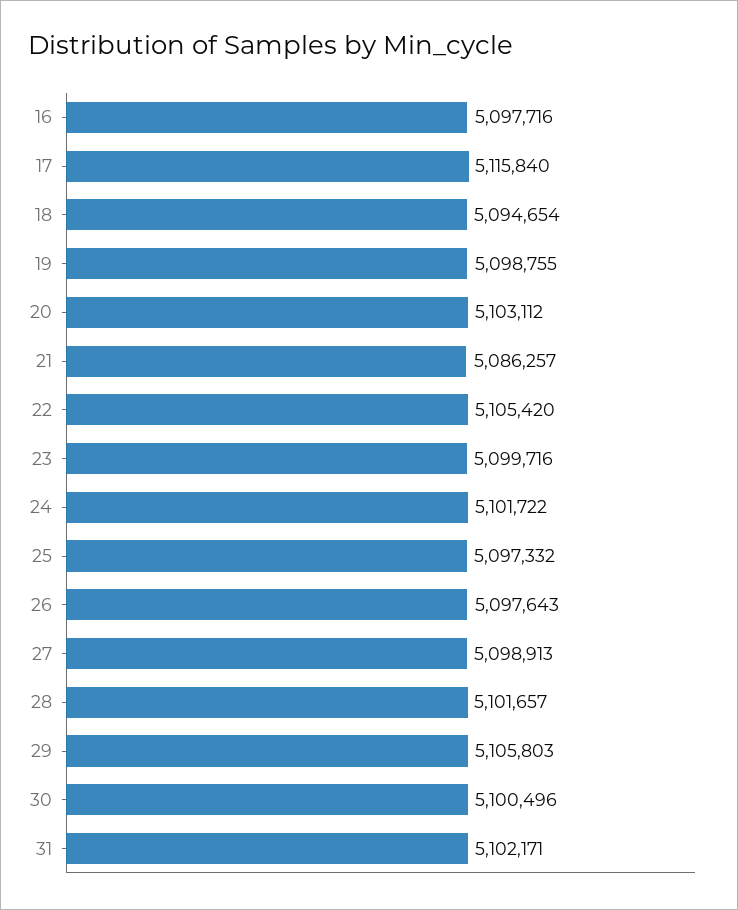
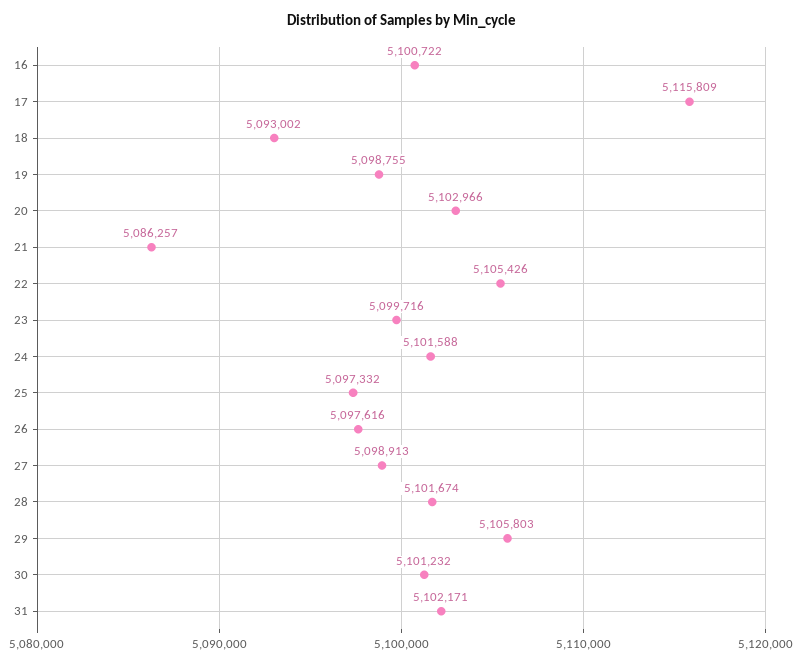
16: 5097716 -> 5100722
17: 5115840 -> 5115809
18: 5094654 -> 5093002
20: 5103112 -> 5102966
22: 5105420 -> 5105426
24: 5101722 -> 5101588
26: 5097643 -> 5097616
28: 5101657 -> 5101674
30: 5100496 -> 5101232

